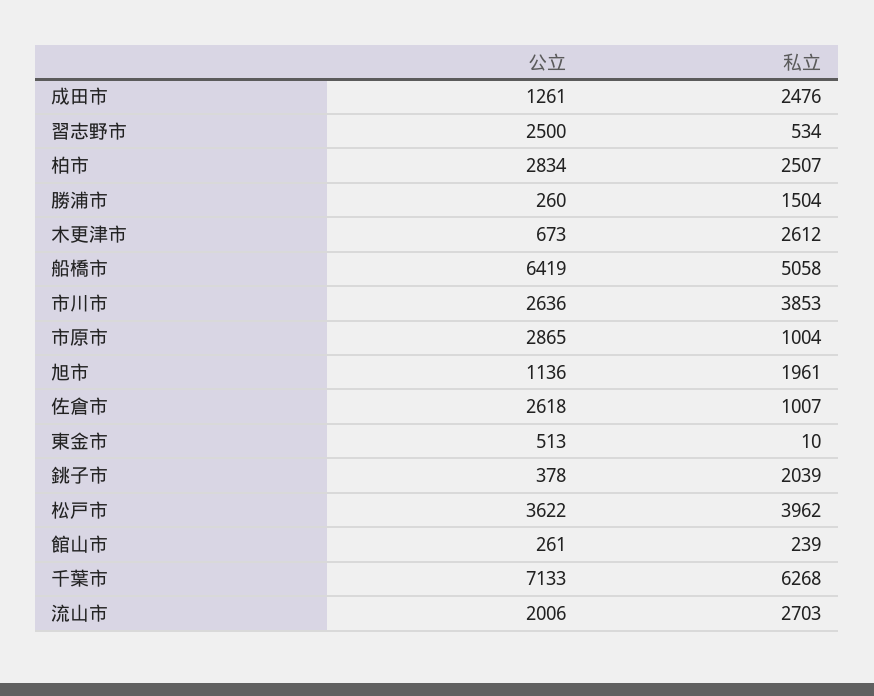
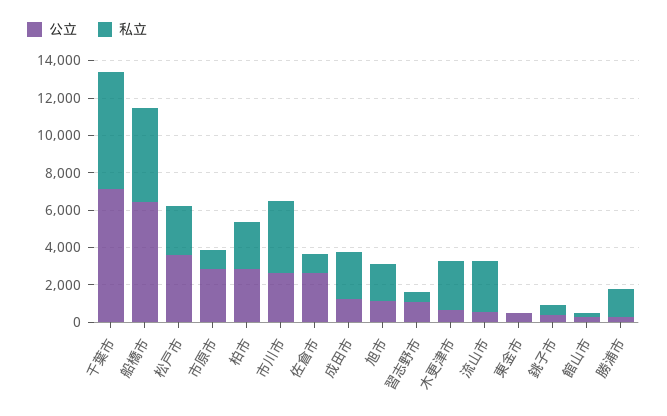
公立, 習志野市: 2500 -> 1000
私立, 銚子市: 2039 -> 500
私立, 松戸市: 3962 -> 2500
公立, 流山市: 2006 -> 500

